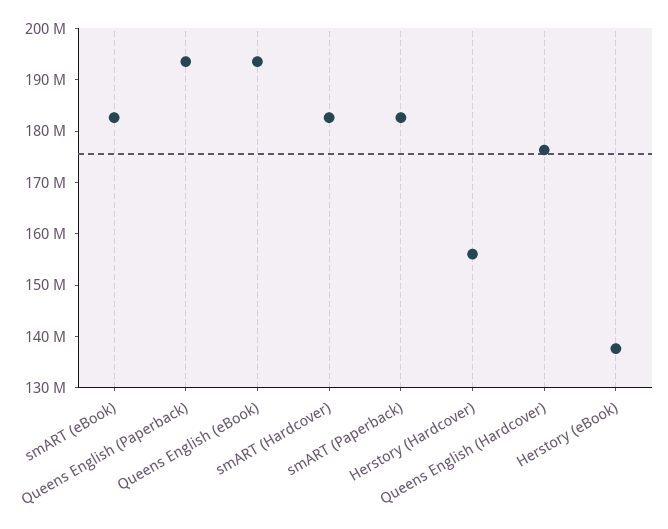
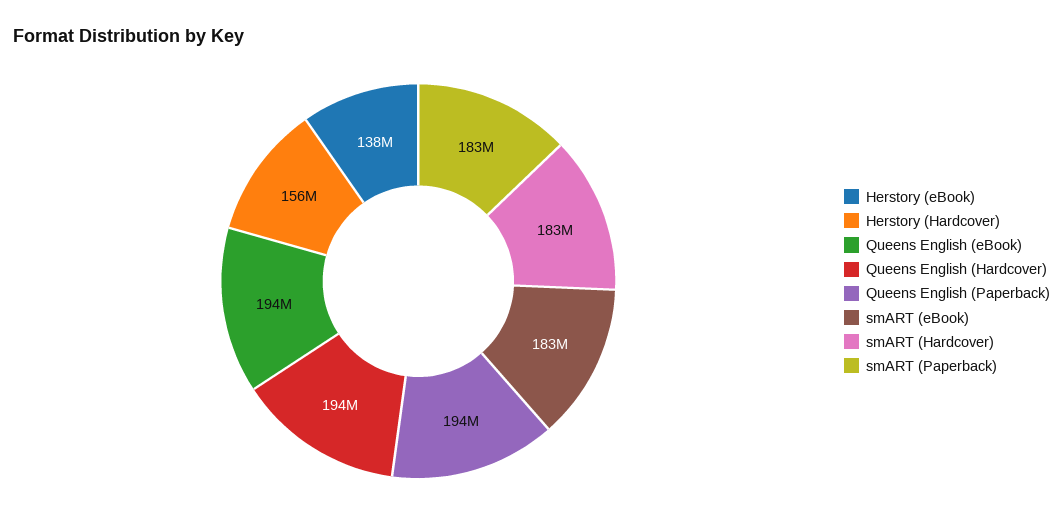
Queens English (Hardcover): 176000000 -> 194000000

